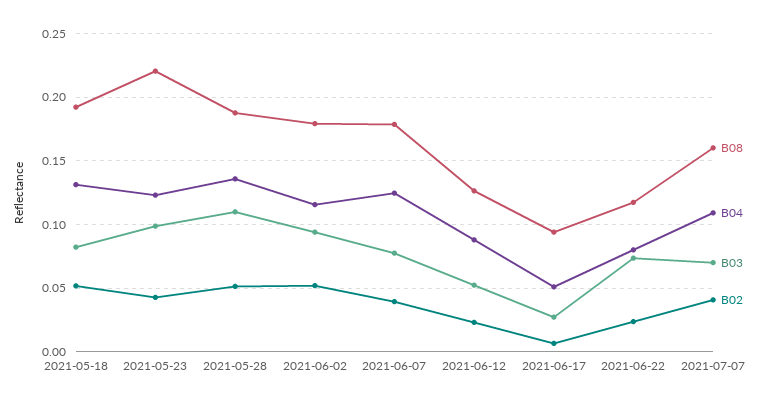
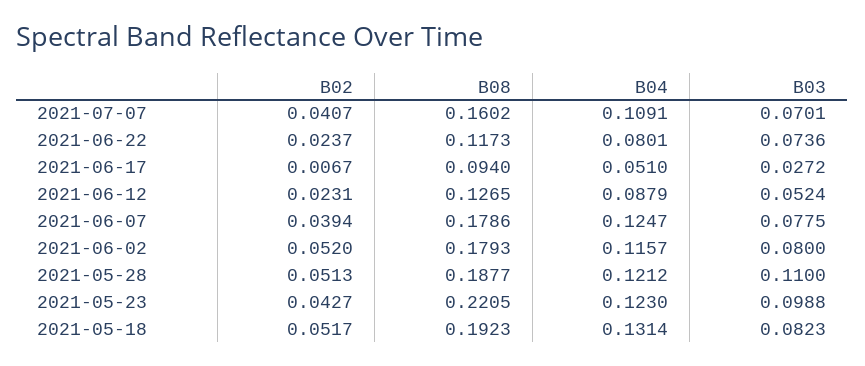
B04, 2021-05-28: 0.135 -> 0.1212
B03, 2021-06-02: 0.095 -> 0.08

